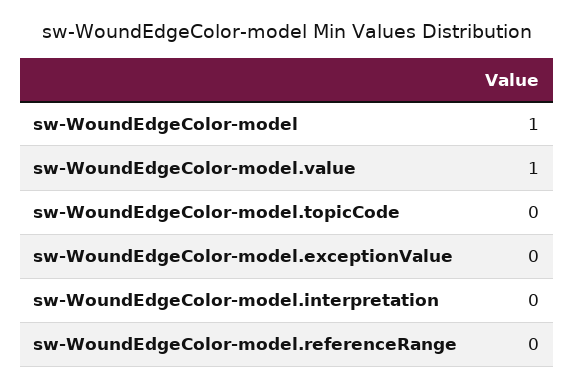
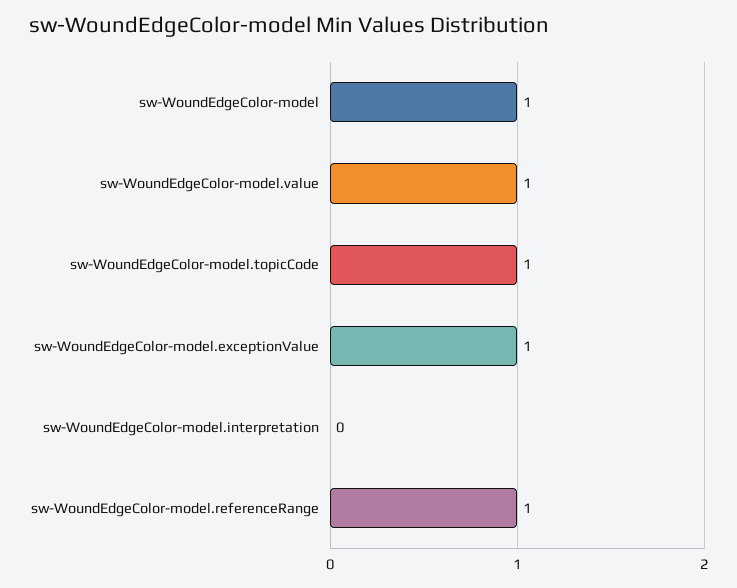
sw-WoundEdgeColor-model.topicCode: 0 -> 1
sw-WoundEdgeColor-model.exceptionValue: 0 -> 1
sw-WoundEdgeColor-model.referenceRange: 0 -> 1

